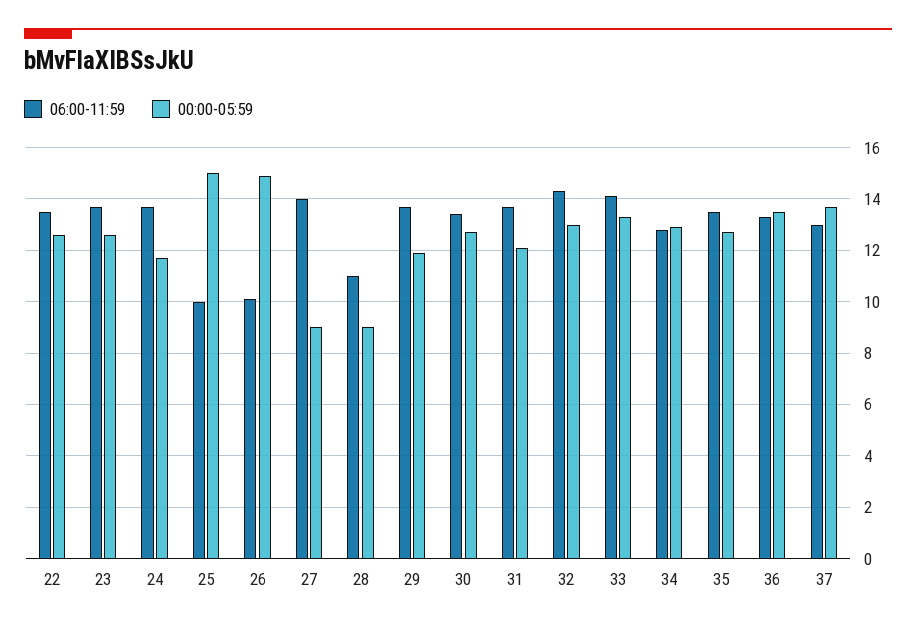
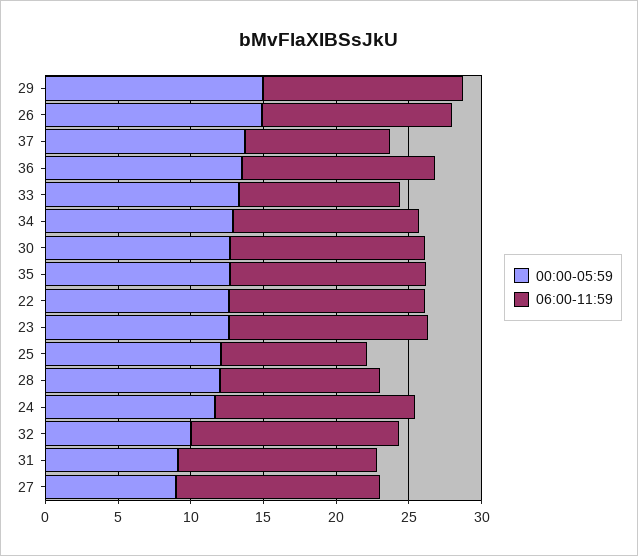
00:00-05:59, 25: 15 -> 12
06:00-11:59, 26: 10 -> 13
00:00-05:59, 28: 9 -> 12
00:00-05:59, 29: 12 -> 15
00:00-05:59, 31: 12 -> 9
00:00-05:59, 32: 13 -> 10
06:00-11:59, 33: 14 -> 11
06:00-11:59, 37: 13 -> 10

